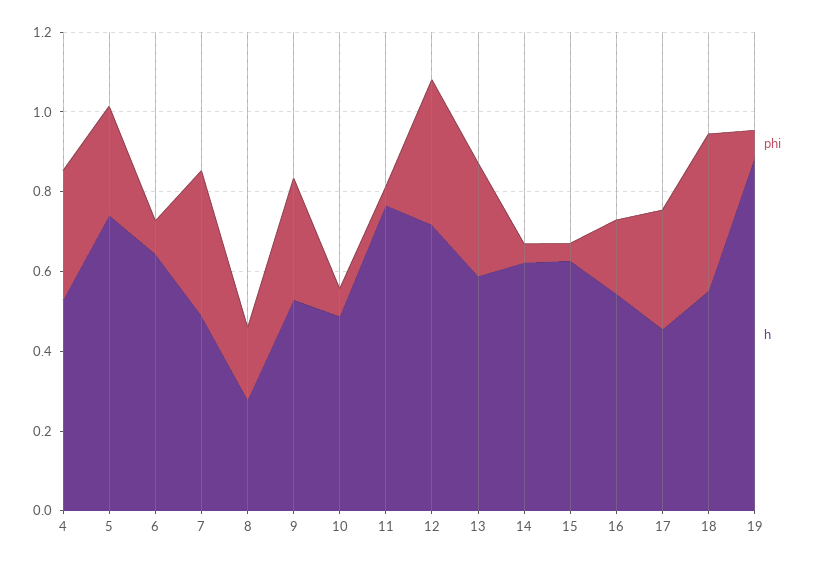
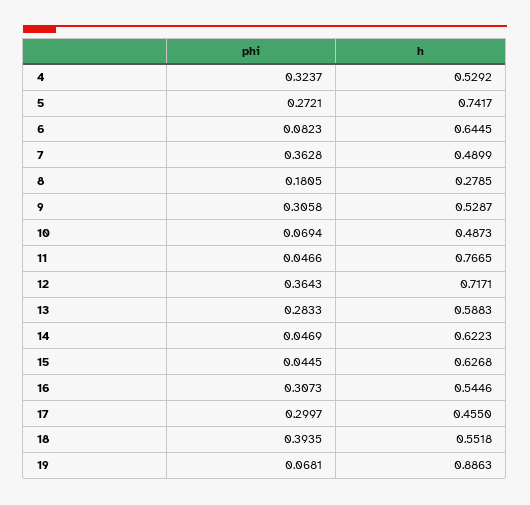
phi, 16: 0.2 -> 0.3073

